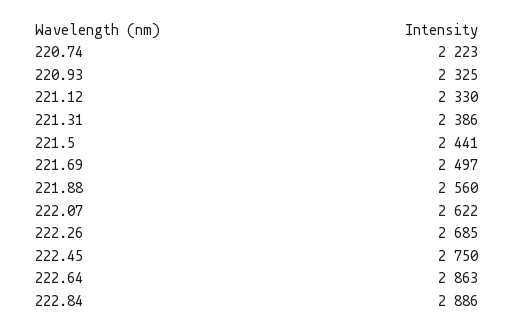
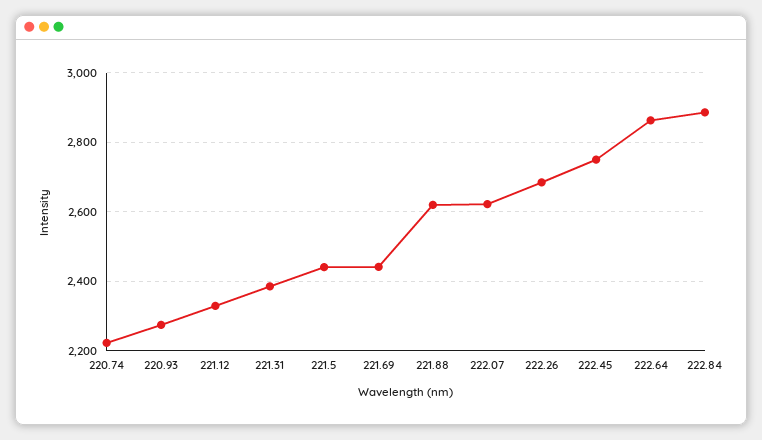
220.93: 2325 -> 2280
221.69: 2497 -> 2440
221.88: 2560 -> 2620

